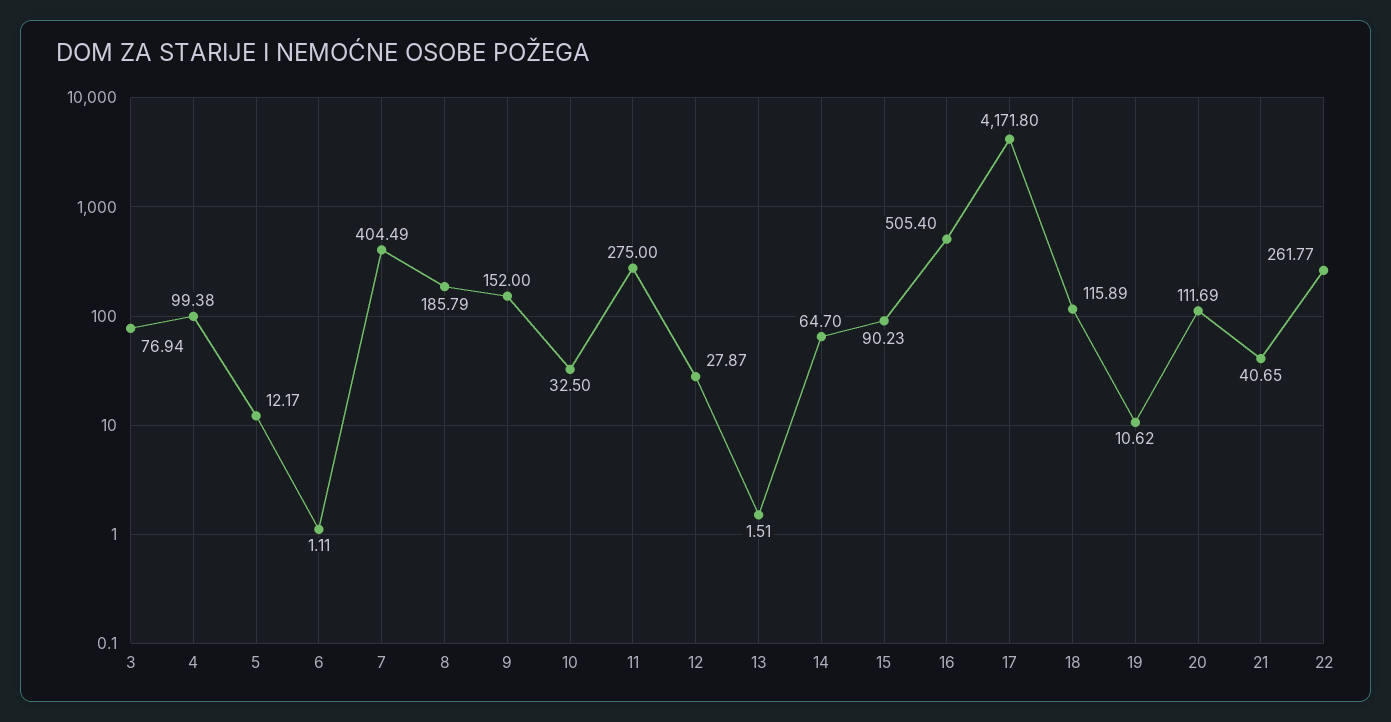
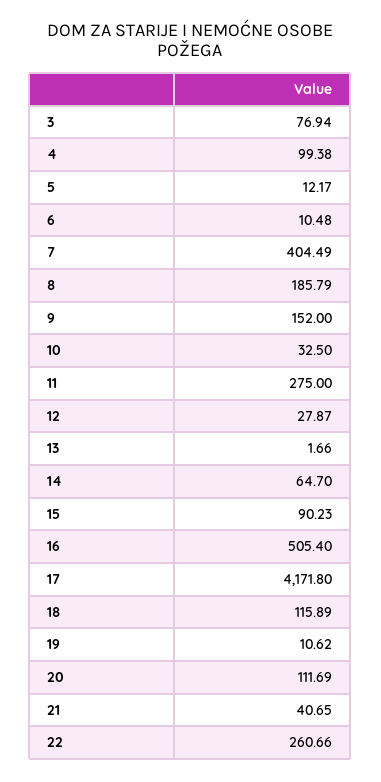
6: 1.11 -> 10.48
13: 1.51 -> 1.66
22: 261.77 -> 260.66

